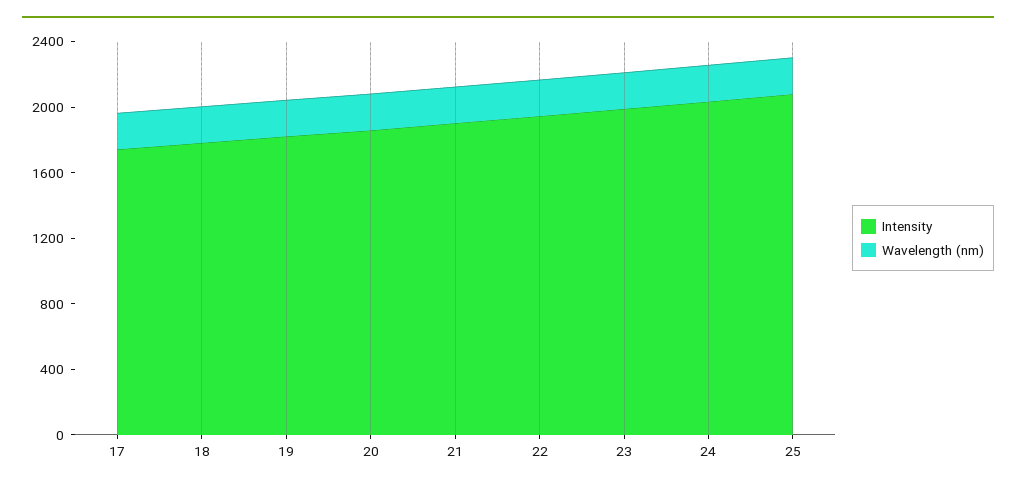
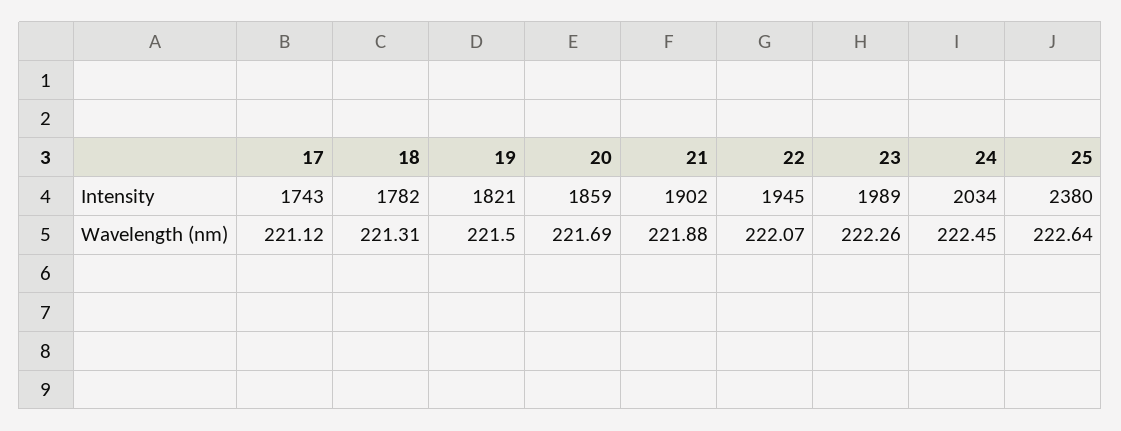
Intensity, 25: 2100 -> 2380

